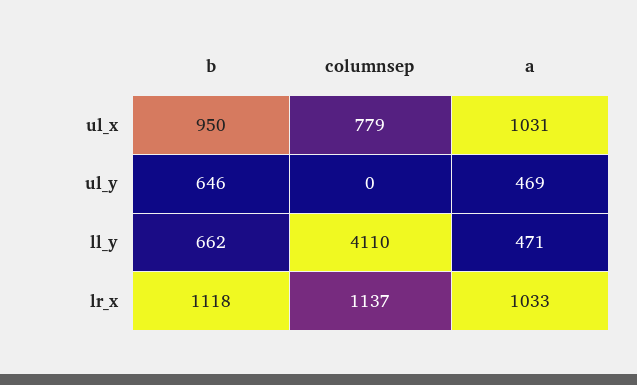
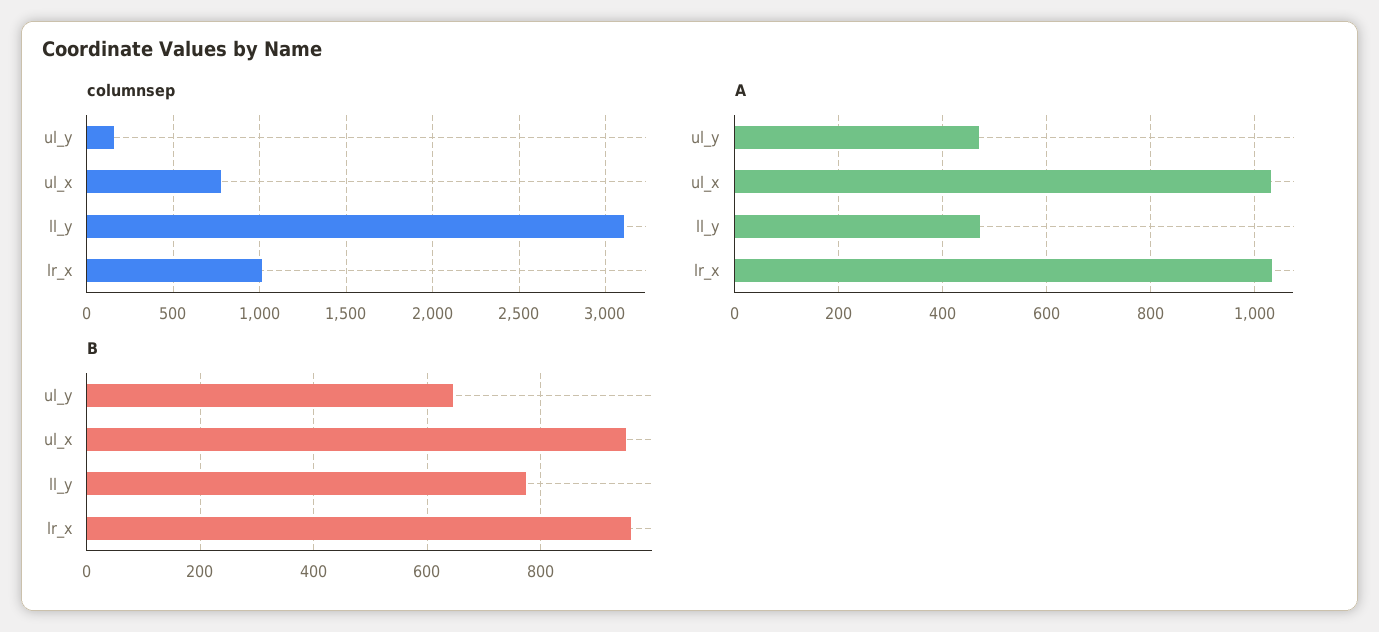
columnsep, ul_y: 0 -> 150
b, ll_y: 662 -> 780
columnsep, ll_y: 4110 -> 3100
b, lr_x: 1118 -> 960
columnsep, lr_x: 1137 -> 1000

